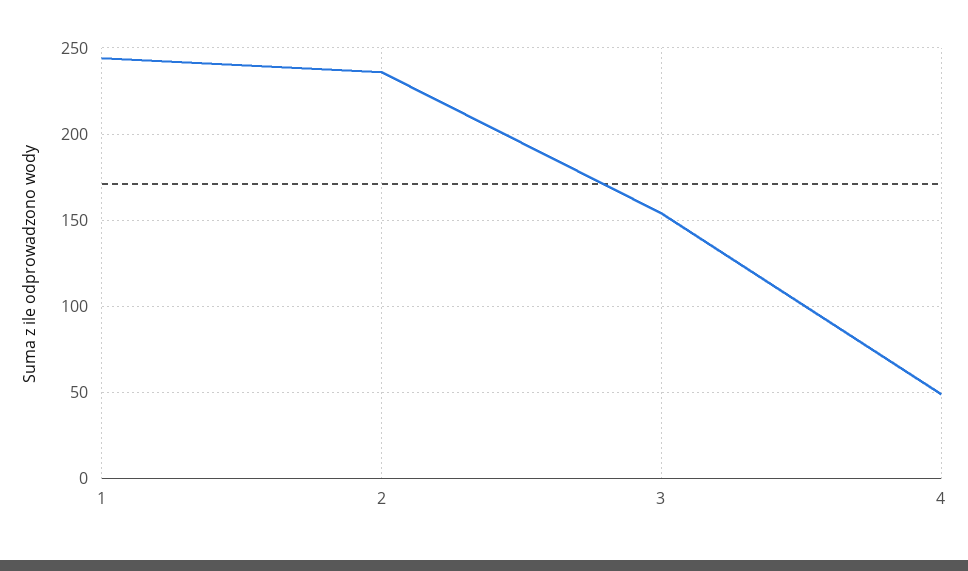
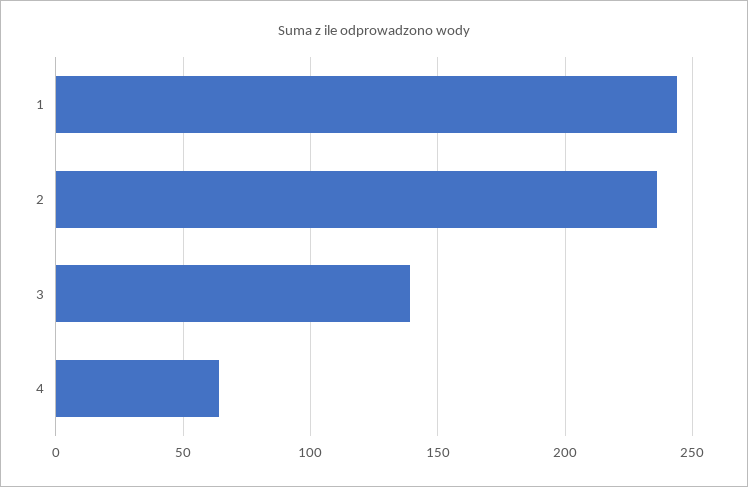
3: 155 -> 140
4: 50 -> 65

